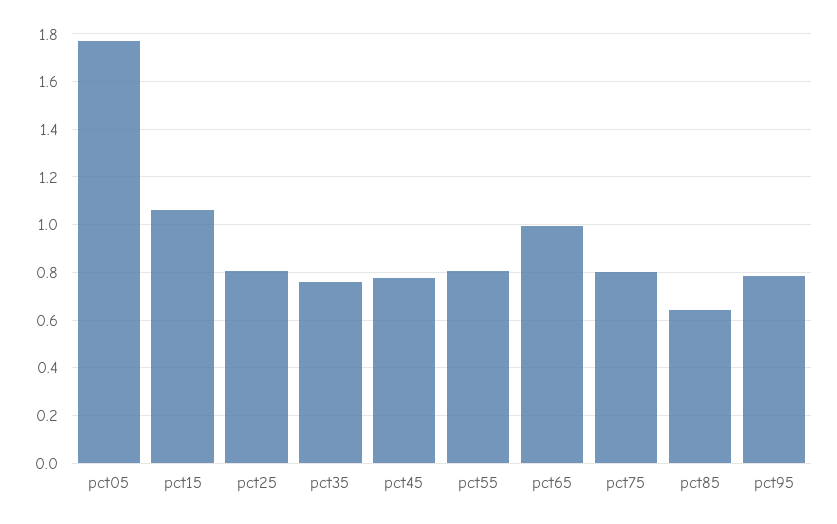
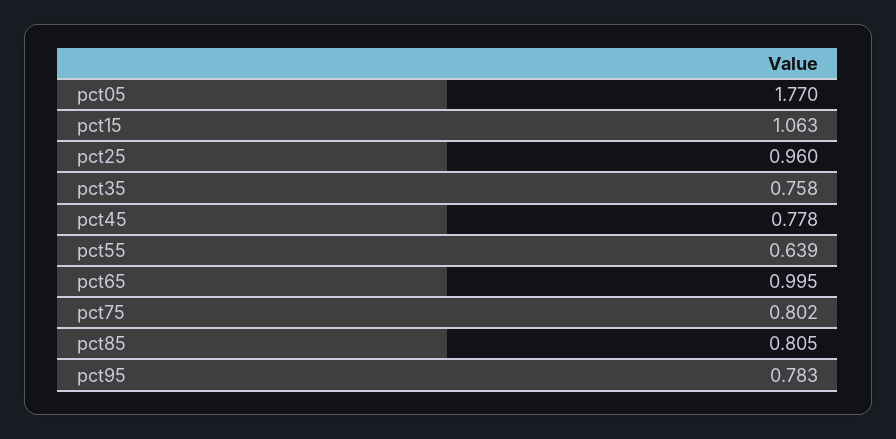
pct25: 0.8 -> 0.96
pct55: 0.8 -> 0.639
pct85: 0.65 -> 0.805

